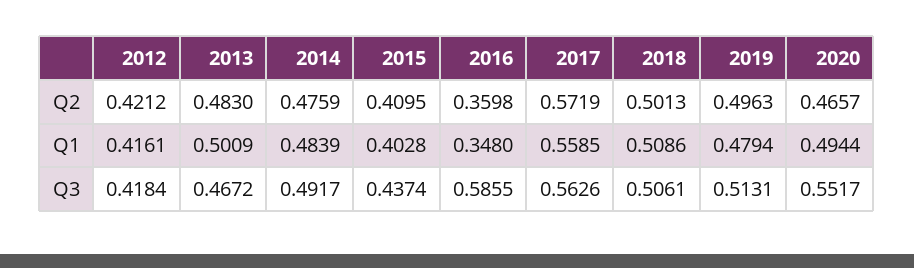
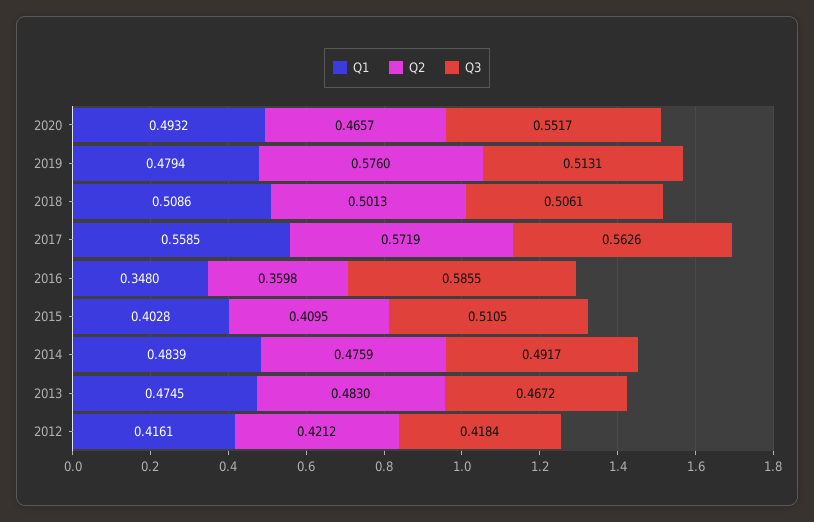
Q2, 2019: 0.4963 -> 0.576
Q1, 2013: 0.5009 -> 0.4745
Q1, 2020: 0.4944 -> 0.4932
Q3, 2015: 0.4374 -> 0.5105

